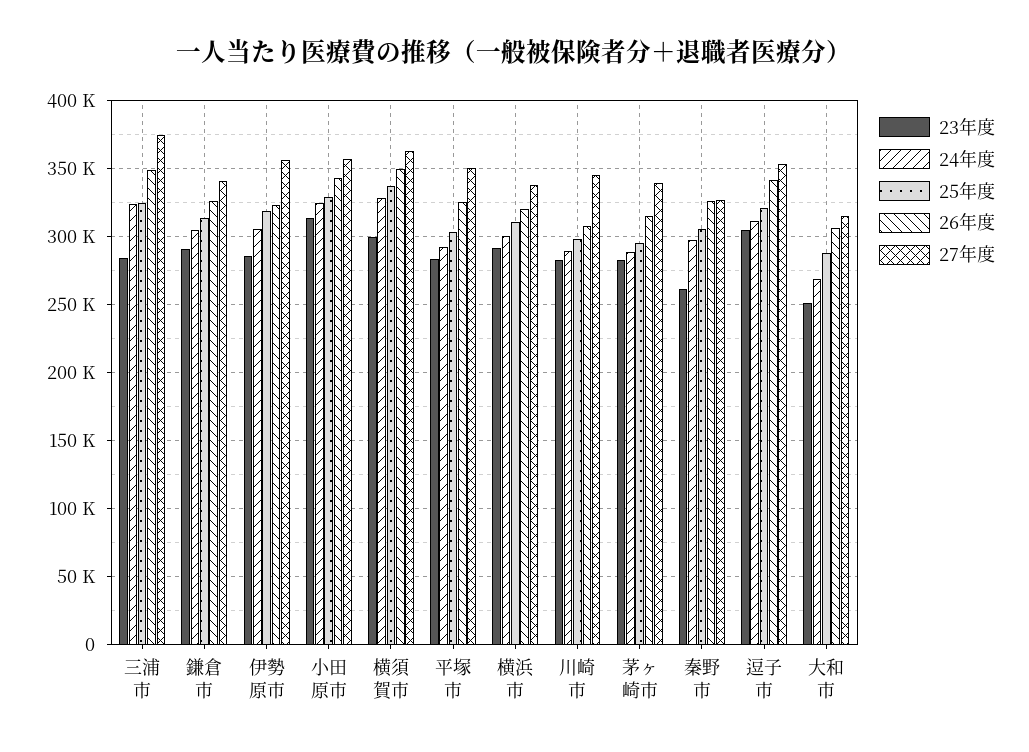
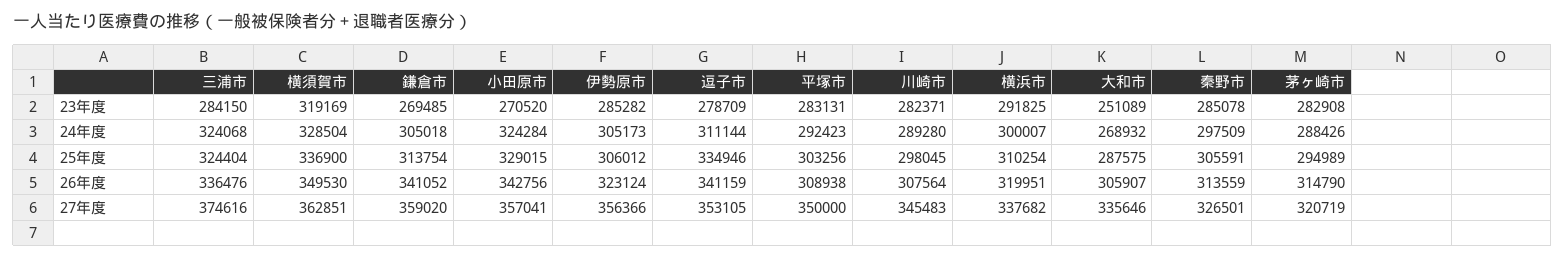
26年度, 三浦市: 350000 -> 336476
23年度, 鎌倉市: 290000 -> 269485
26年度, 鎌倉市: 325000 -> 341052
27年度, 鎌倉市: 340000 -> 359020
25年度, 伊勢原市: 320000 -> 306012
23年度, 小田原市: 315000 -> 270520
23年度, 横須賀市: 300000 -> 319169
26年度, 平塚市: 325000 -> 308938
27年度, 茅ヶ崎市: 340000 -> 320719
23年度, 秦野市: 260000 -> 285078
26年度, 秦野市: 325000 -> 313559
23年度, 逗子市: 305000 -> 278709
25年度, 逗子市: 320000 -> 334946
27年度, 大和市: 315000 -> 335646

